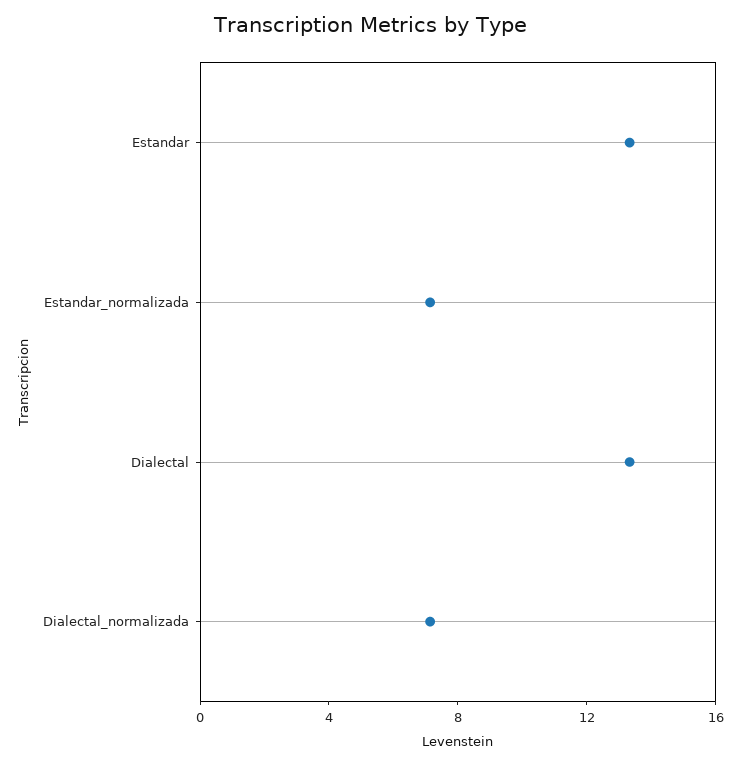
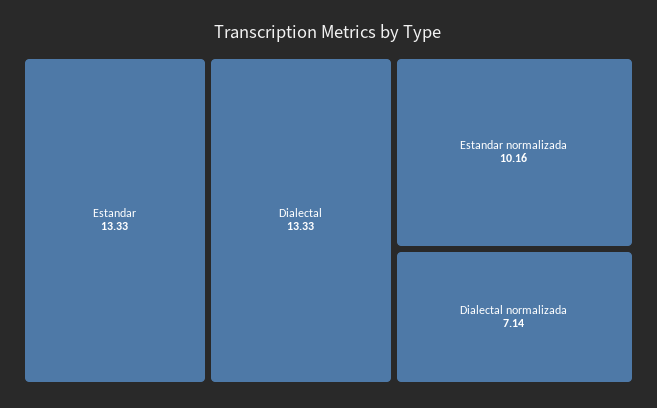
Estandar_normalizada: 7 -> 10.16

